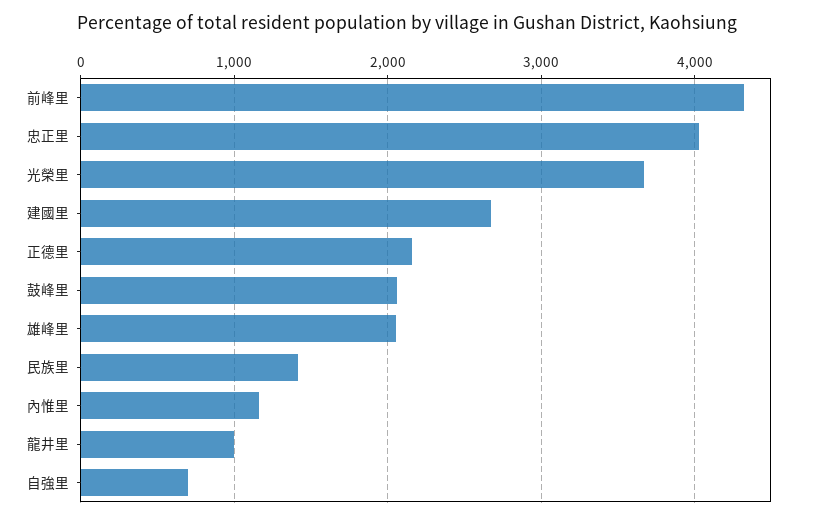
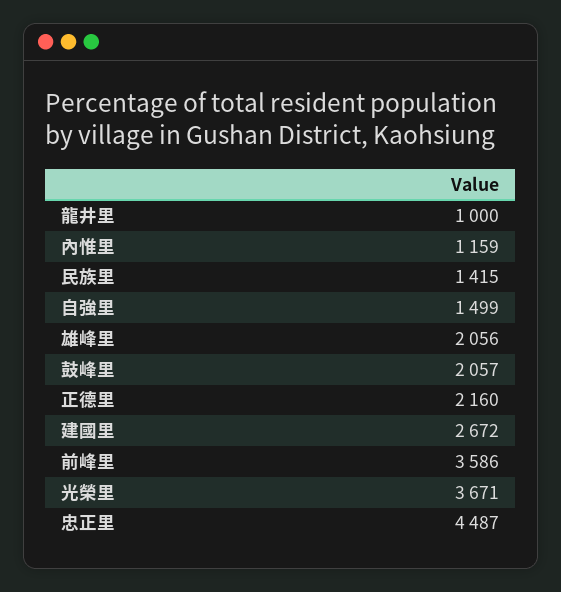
前峰里: 4300 -> 3586
忠正里: 4000 -> 4487
自強里: 700 -> 1499

